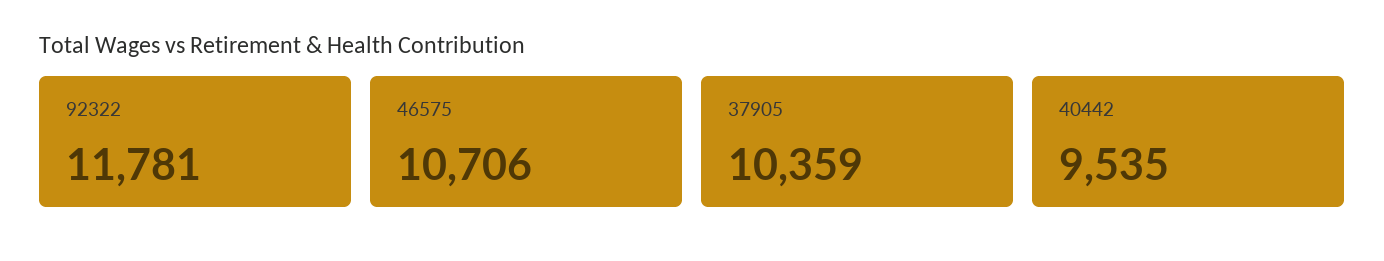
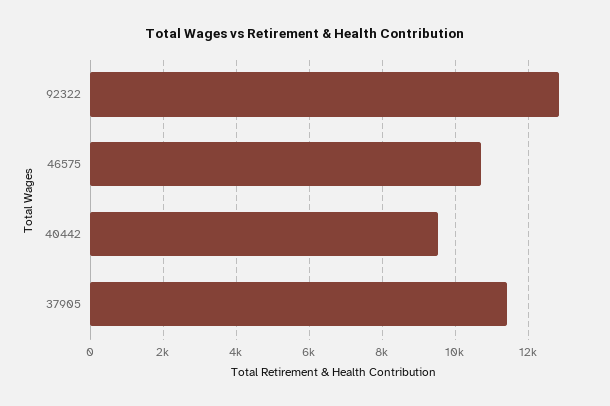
92322: 11781 -> 12800
37905: 10359 -> 11400

